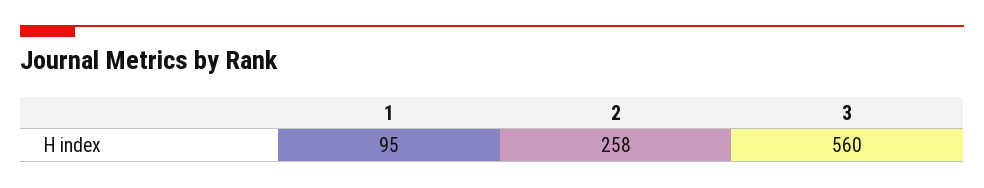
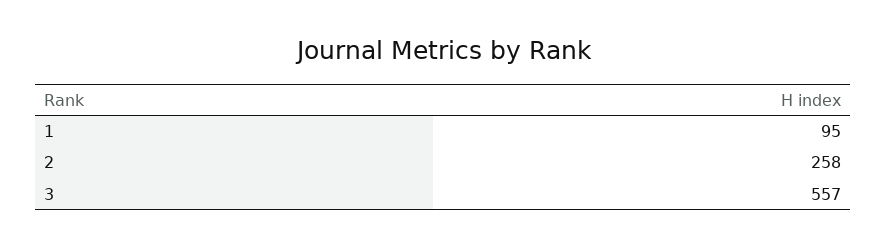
3: 560 -> 557

